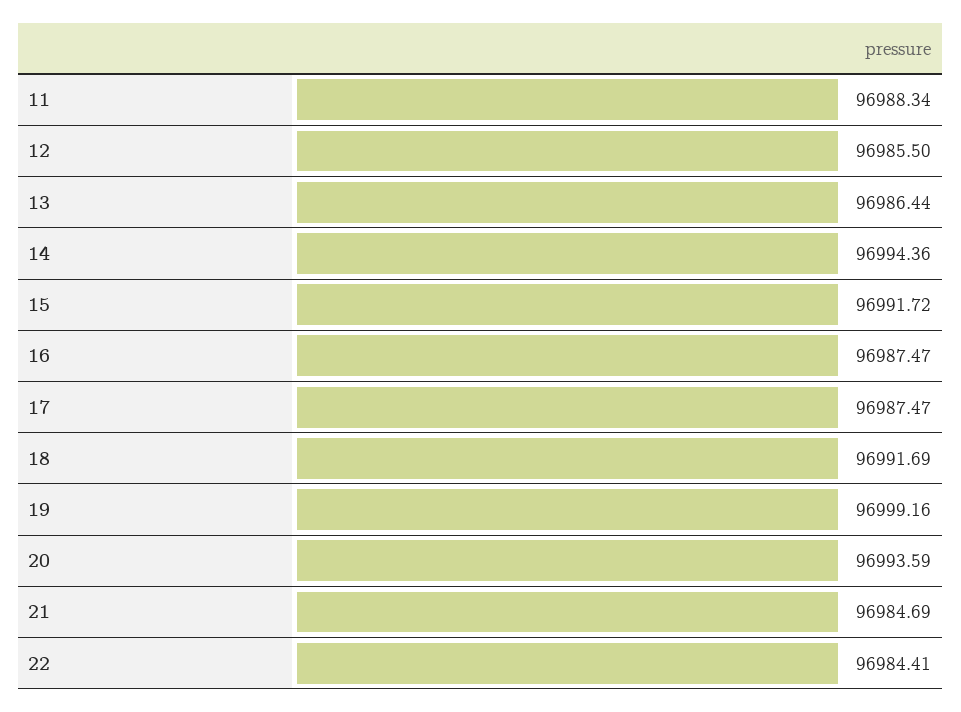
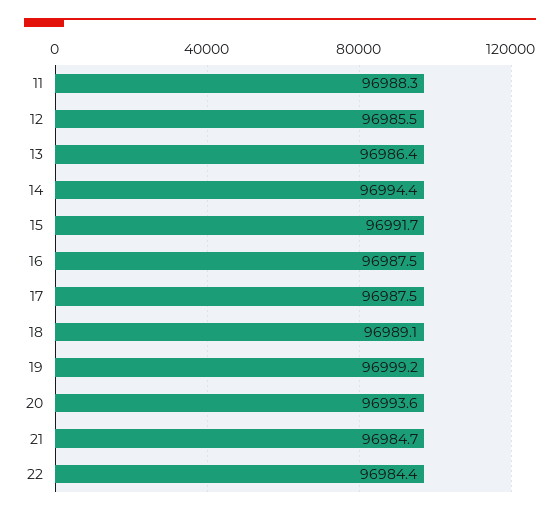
18: 96991.69 -> 96989.1

